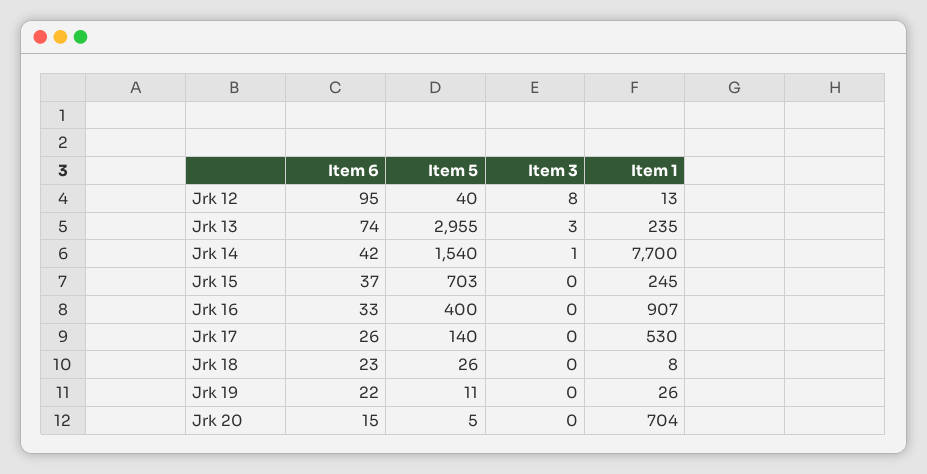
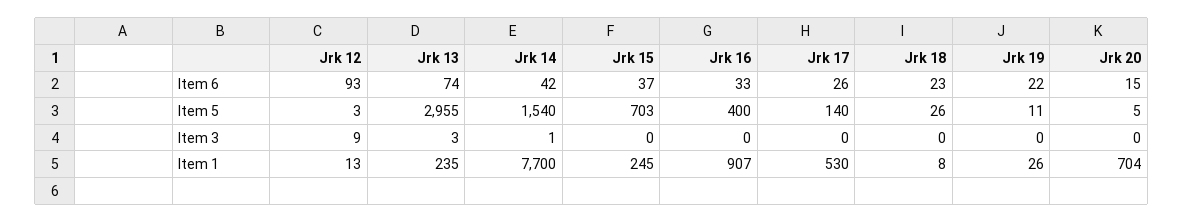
Item 6, Jrk 12: 95 -> 93
Item 5, Jrk 12: 40 -> 3
Item 3, Jrk 12: 8 -> 9

